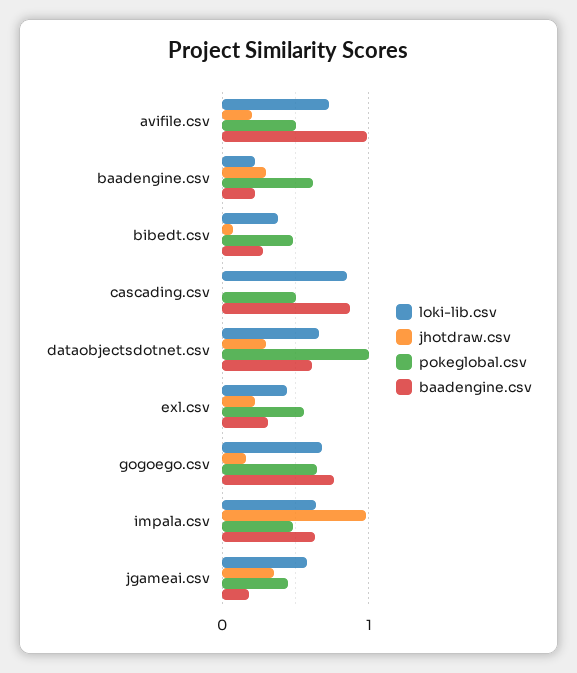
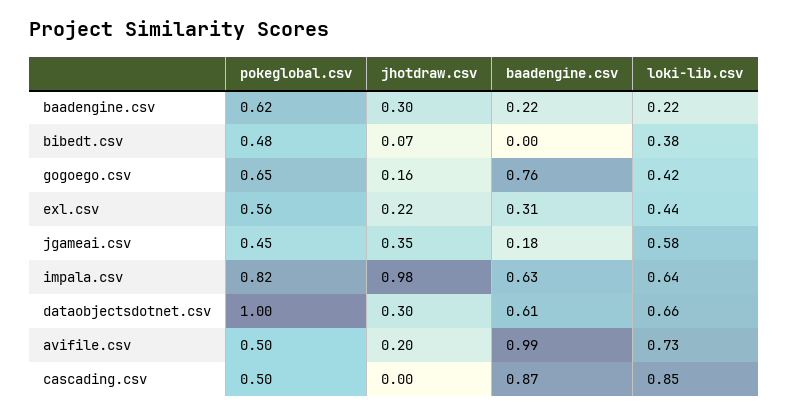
baadengine.csv, bibedt.csv: 0.3 -> 0
loki-lib.csv, gogoego.csv: 0.7 -> 0.42
pokeglobal.csv, impala.csv: 0.5 -> 0.82

